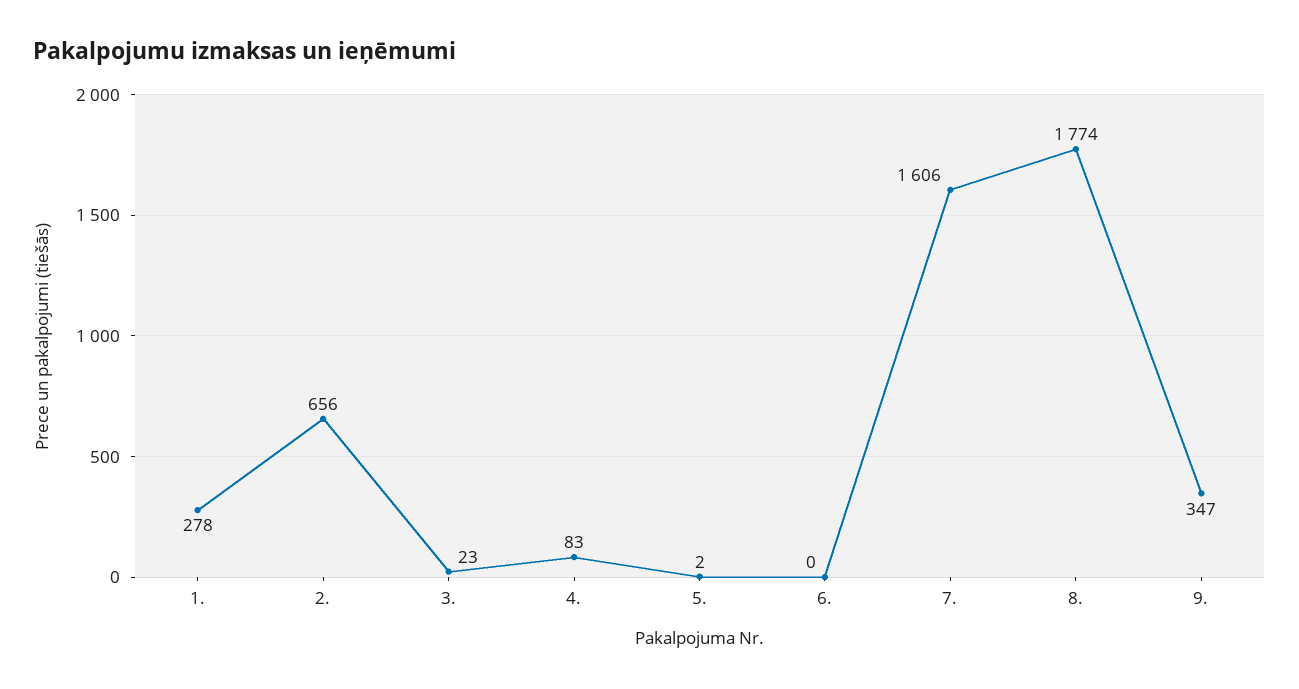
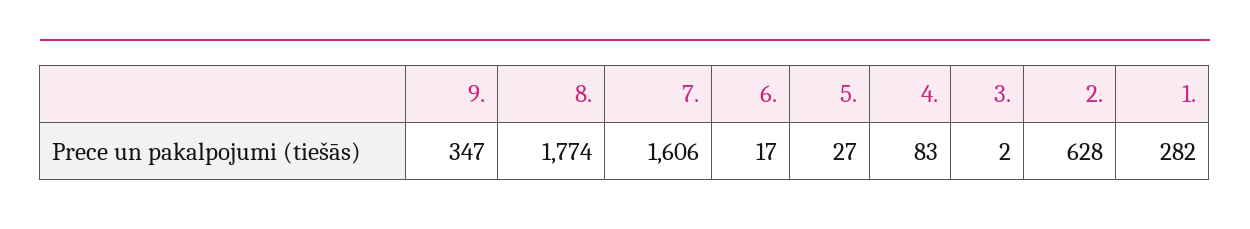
1.: 278 -> 282
2.: 656 -> 628
3.: 23 -> 2
5.: 2 -> 27
6.: 0 -> 17

